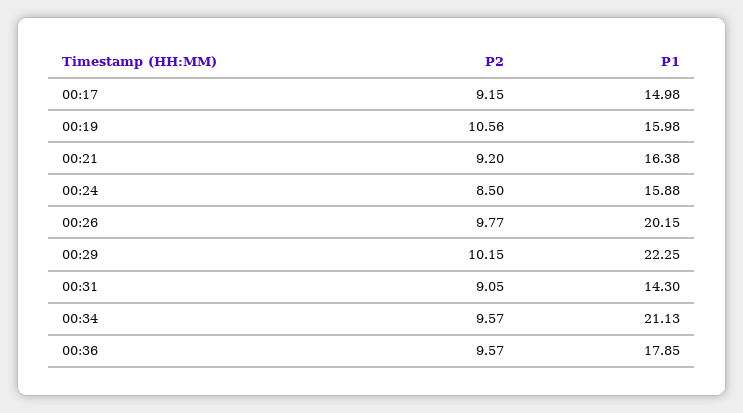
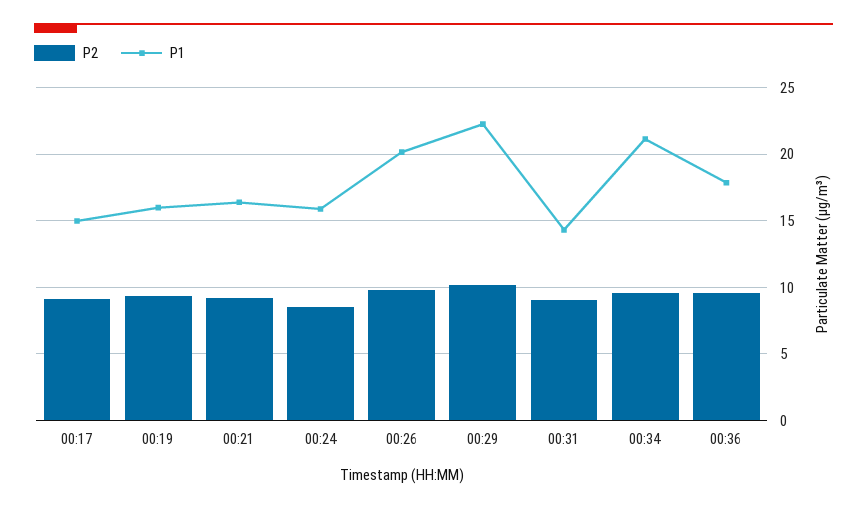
P2, 00:19: 10.56 -> 9.5

